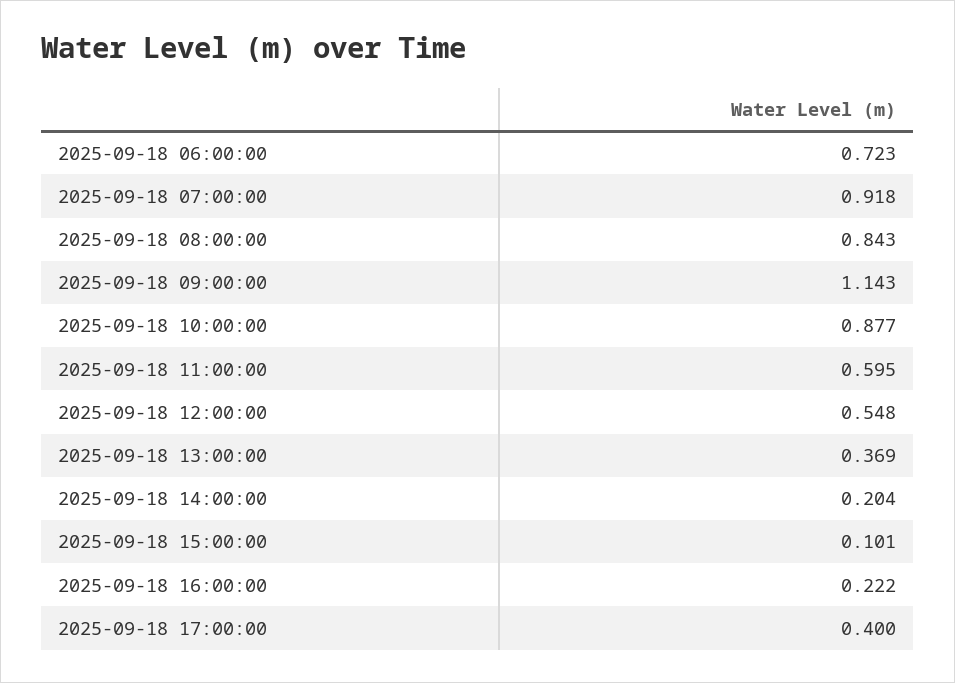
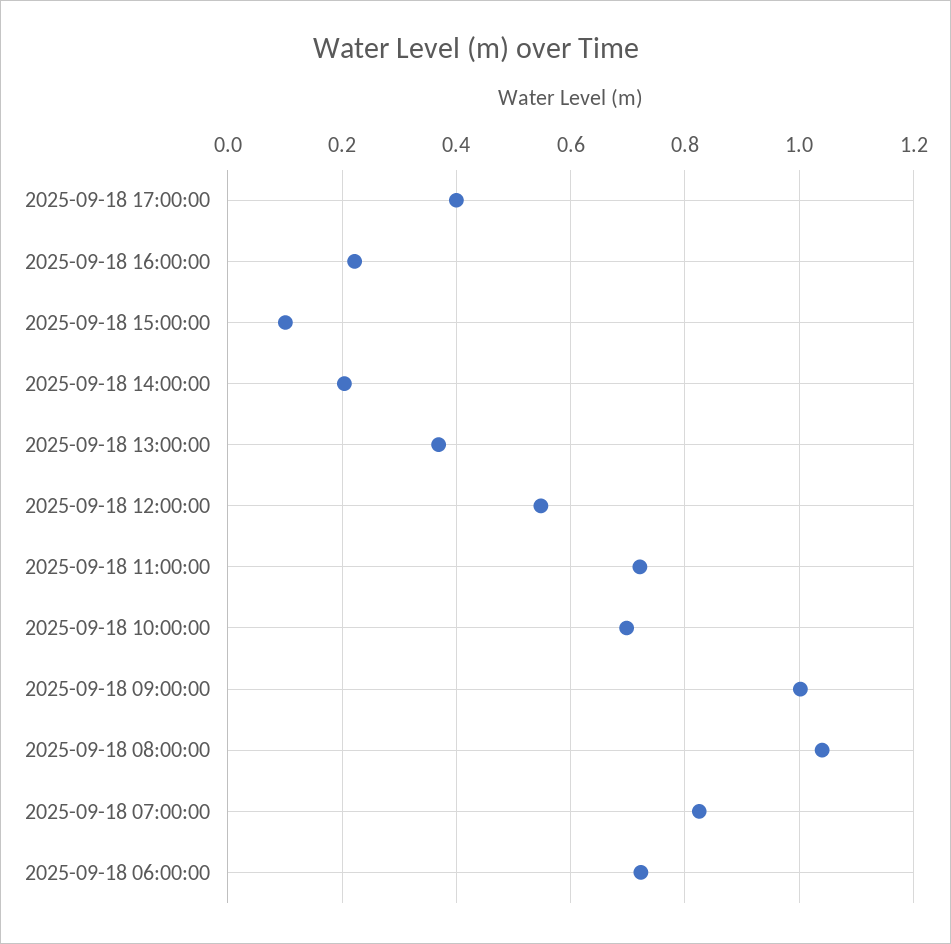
2025-09-18 07:00:00: 0.918 -> 0.82
2025-09-18 08:00:00: 0.843 -> 1.04
2025-09-18 09:00:00: 1.143 -> 1
2025-09-18 10:00:00: 0.877 -> 0.7
2025-09-18 11:00:00: 0.595 -> 0.72

